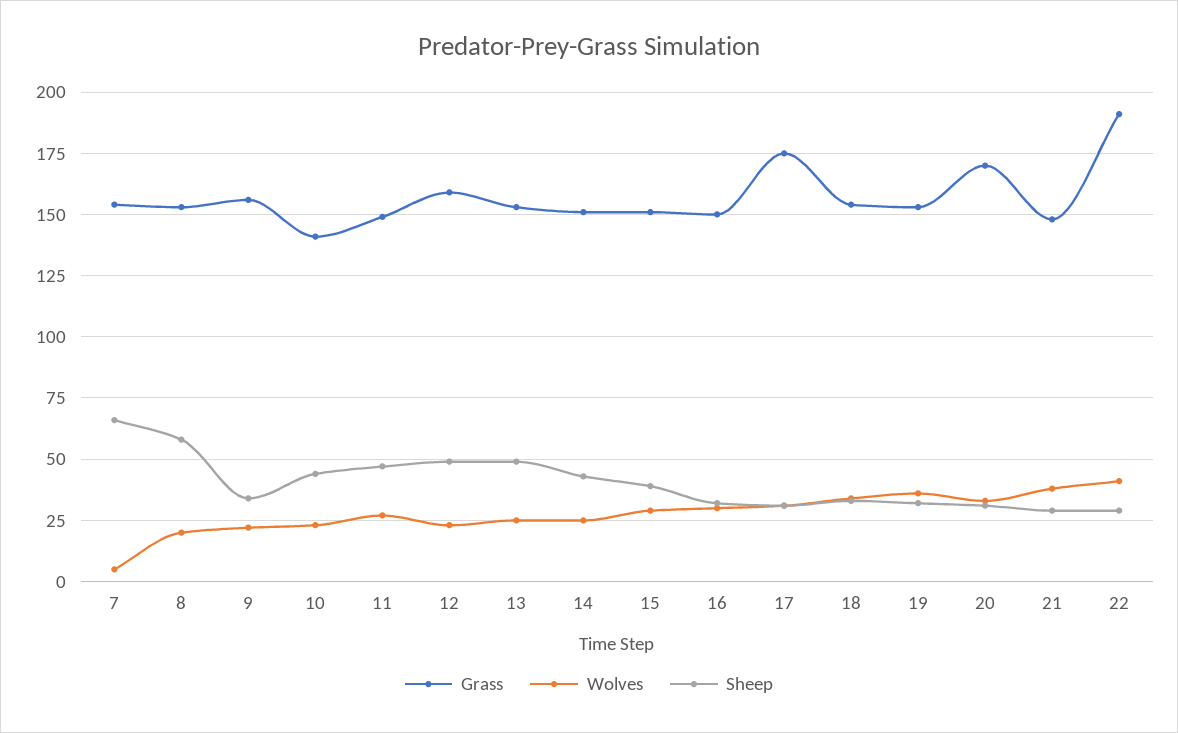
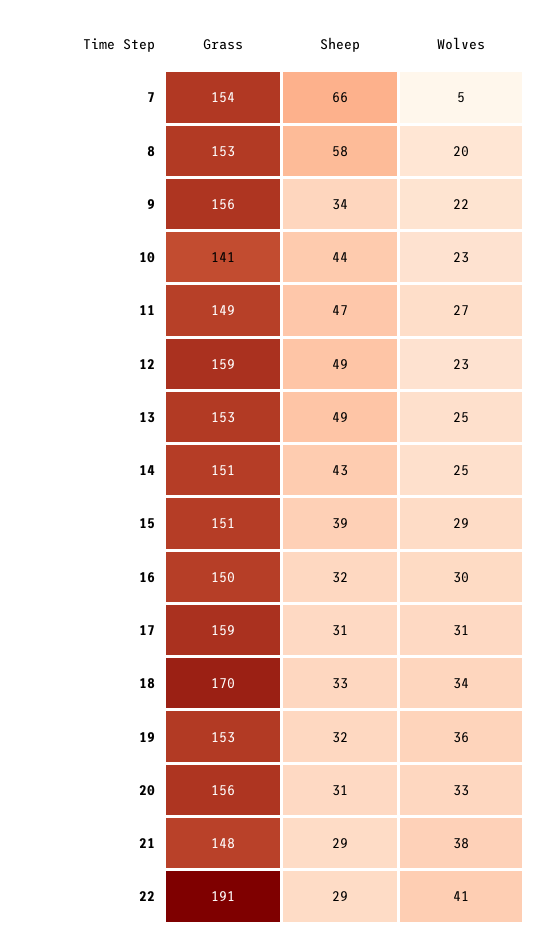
Grass, 17: 175 -> 159
Grass, 18: 155 -> 170
Grass, 20: 170 -> 156

